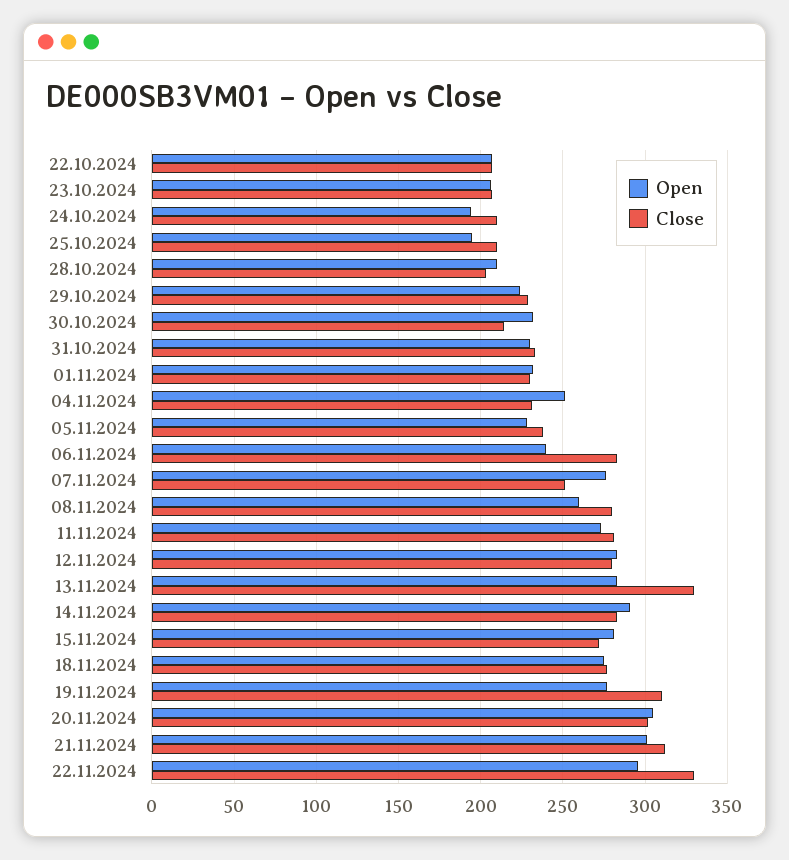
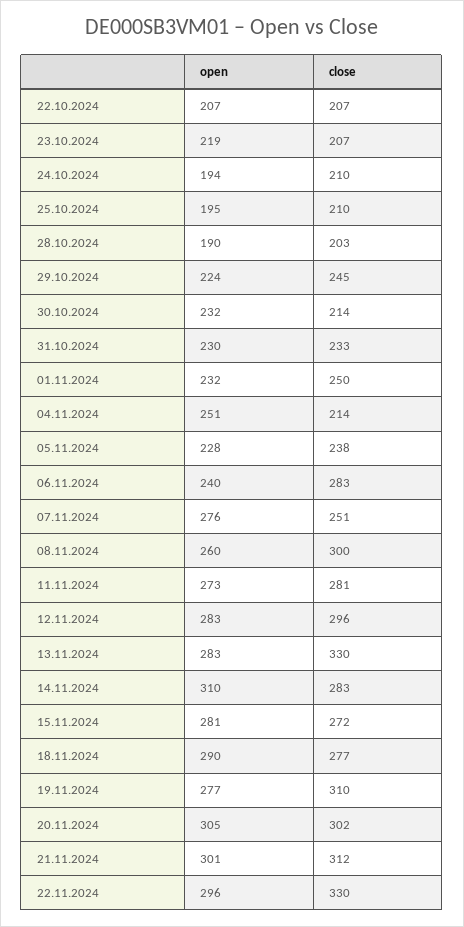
Open, 23.10.2024: 205 -> 219
Open, 28.10.2024: 210 -> 190
Close, 29.10.2024: 230 -> 245
Close, 01.11.2024: 230 -> 250
Close, 04.11.2024: 230 -> 214
Close, 08.11.2024: 280 -> 300
Close, 12.11.2024: 280 -> 296
Open, 14.11.2024: 290 -> 310
Open, 18.11.2024: 275 -> 290

